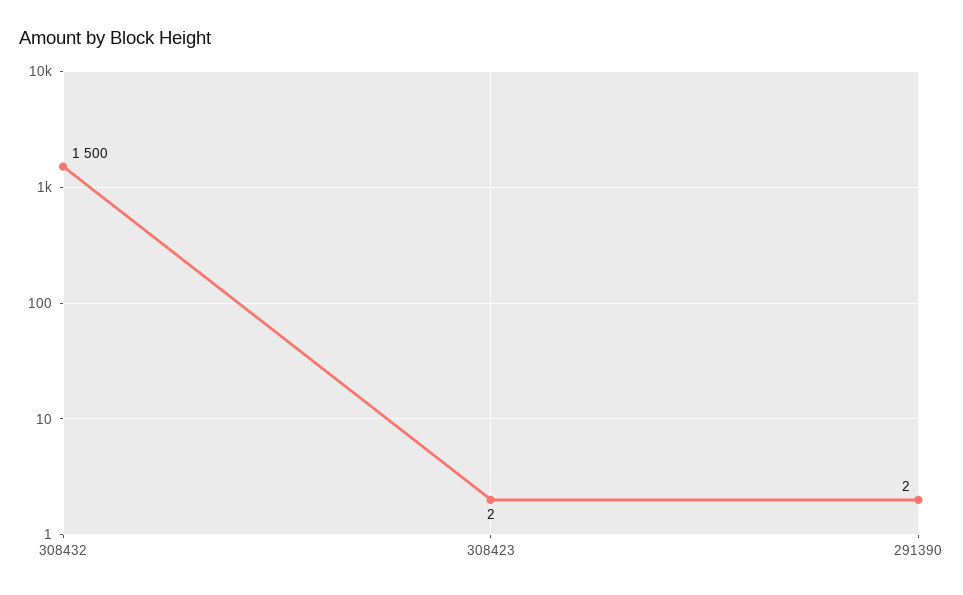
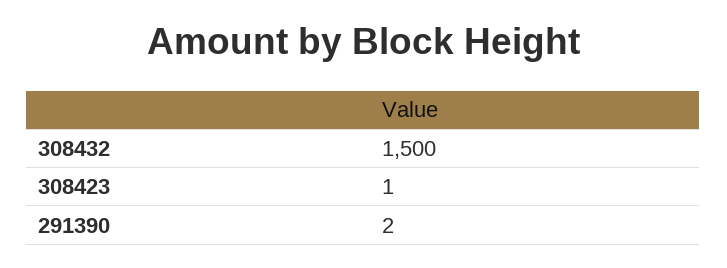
308423: 2 -> 1

